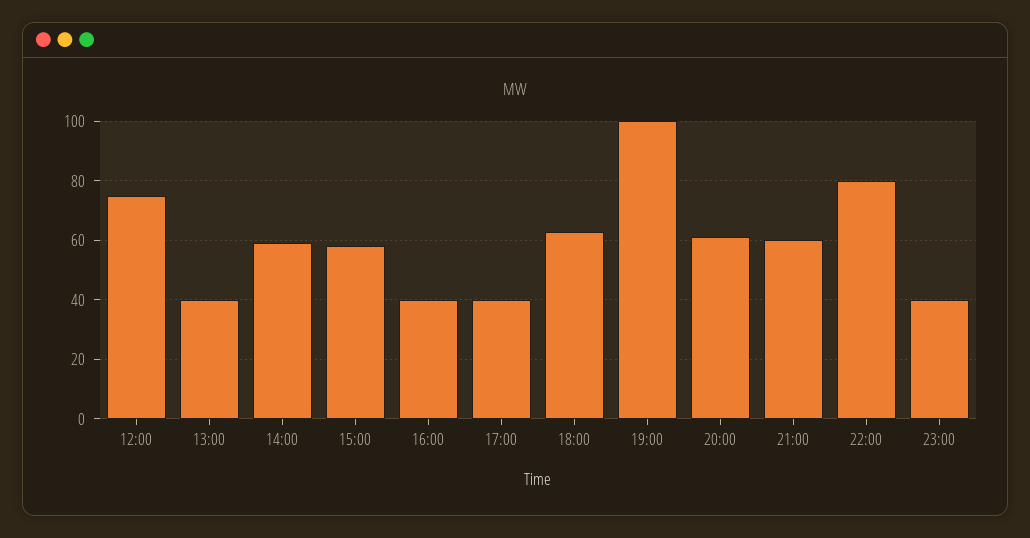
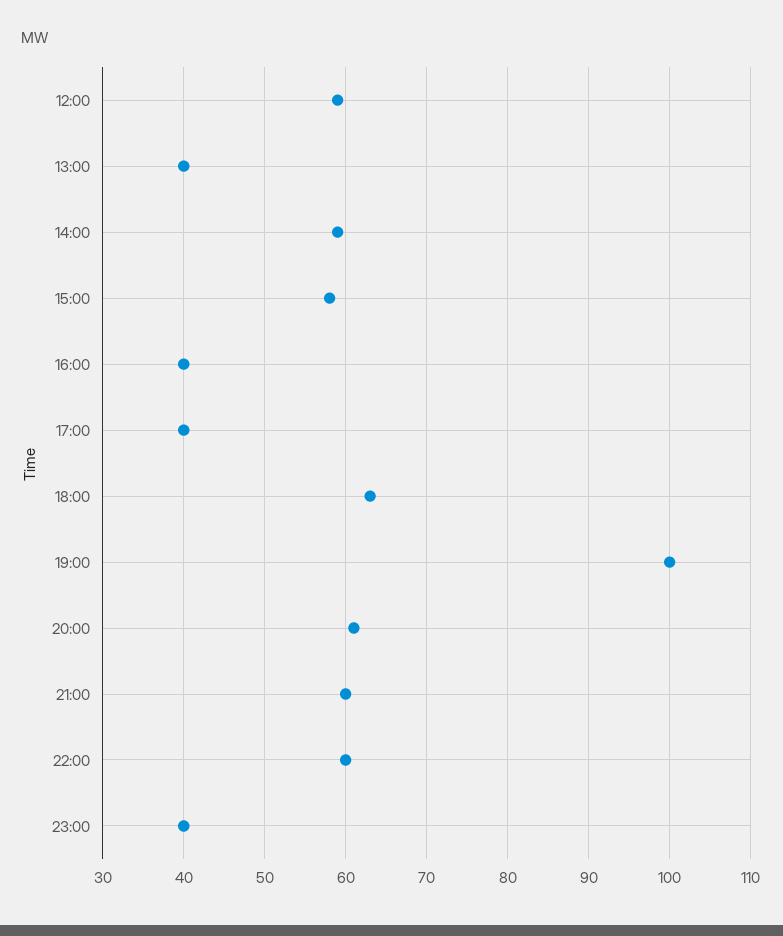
12:00: 75 -> 59
22:00: 80 -> 60

